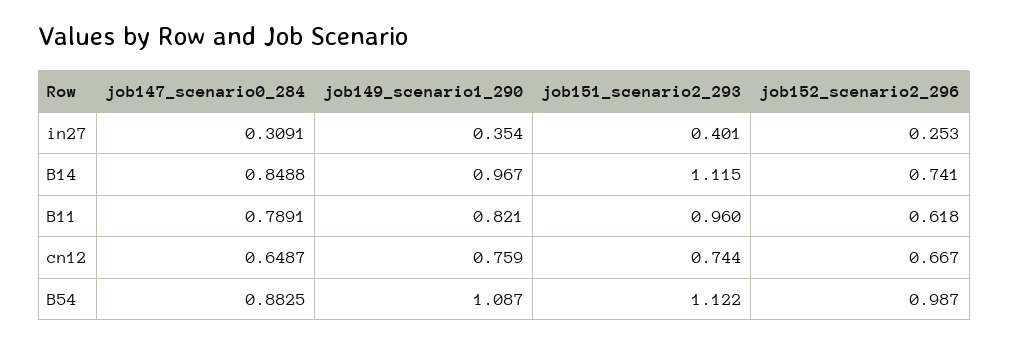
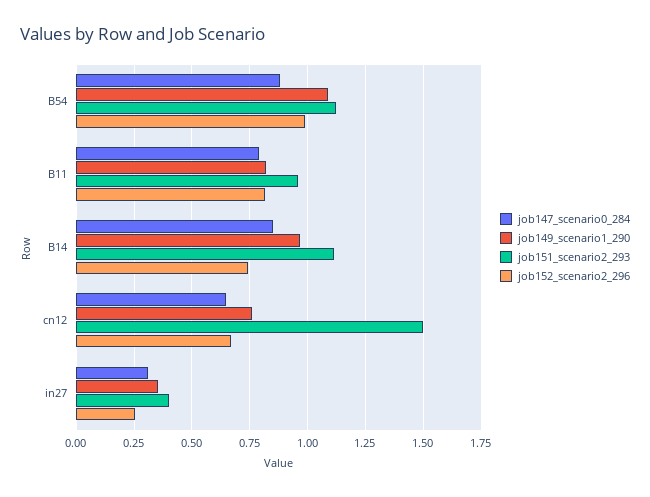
job152_scenario2_296, B11: 0.618 -> 0.8
job151_scenario2_293, cn12: 0.744 -> 1.5

